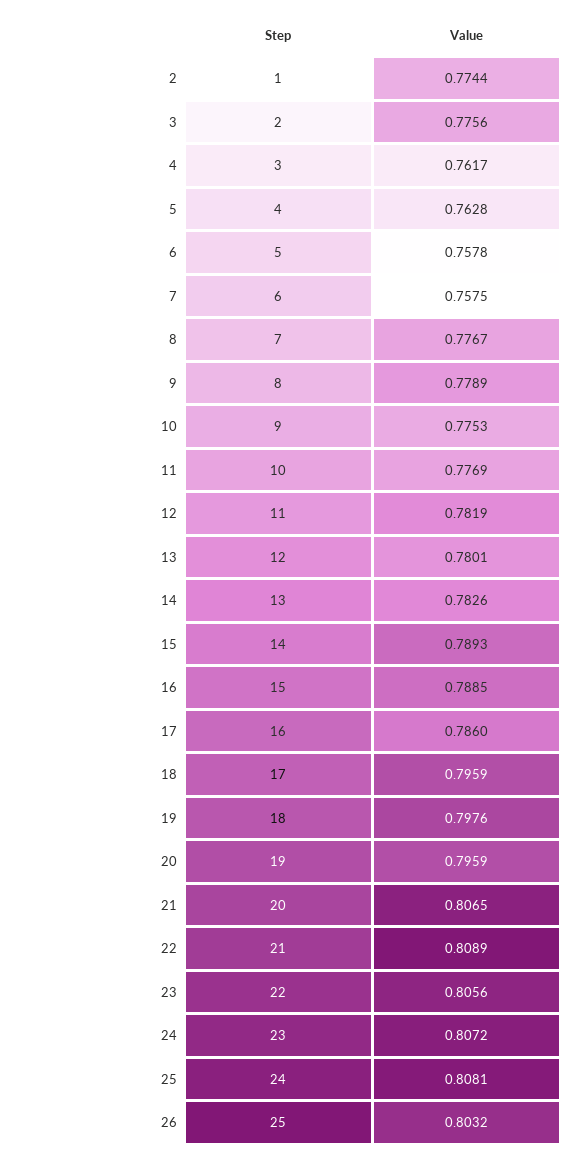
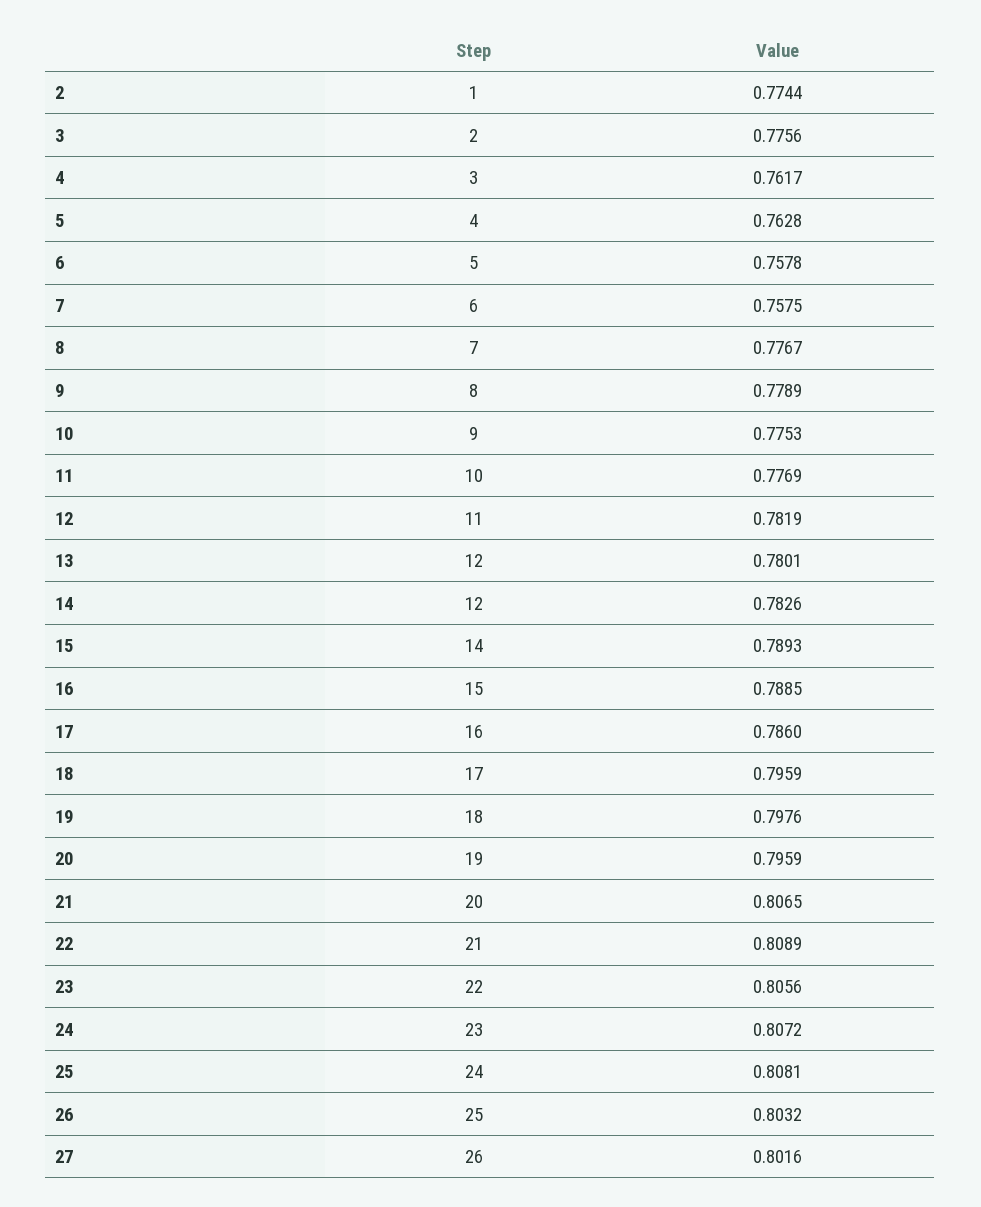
Step, 14: 13 -> 12
Step, 27: none -> 26
Value, 27: none -> 0.8016

